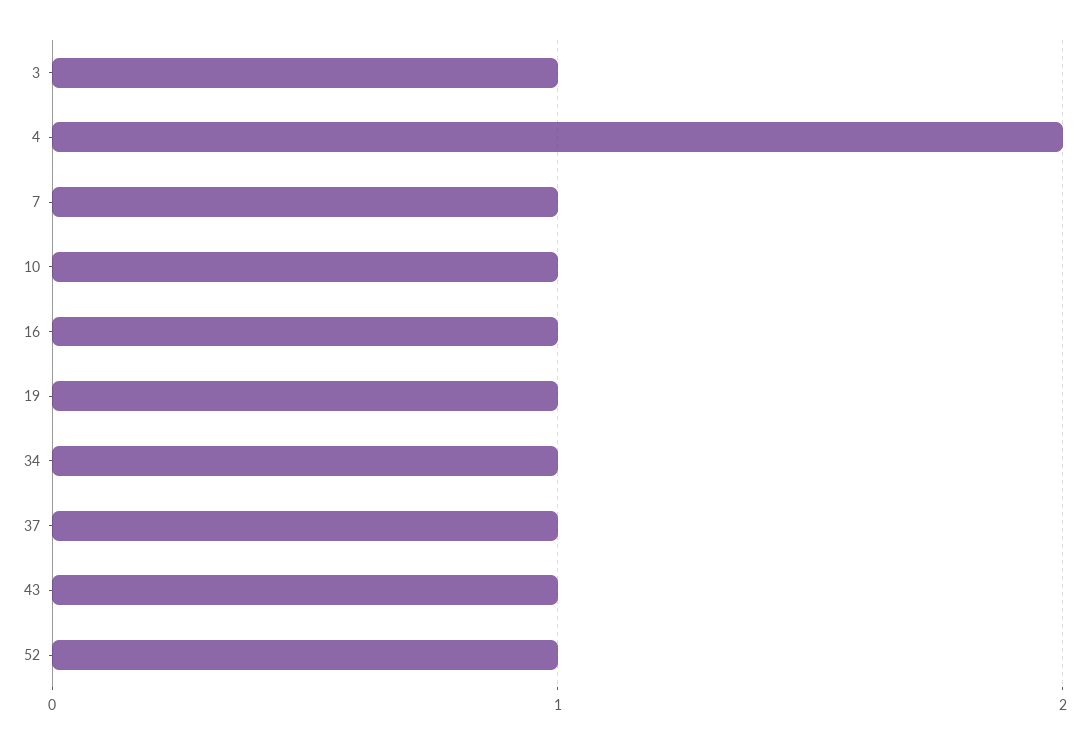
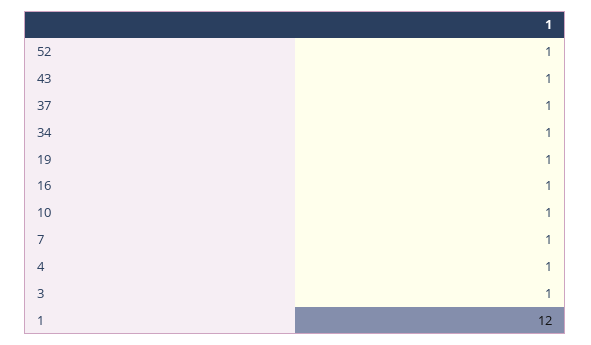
4: 2 -> 1
1: none -> 12

